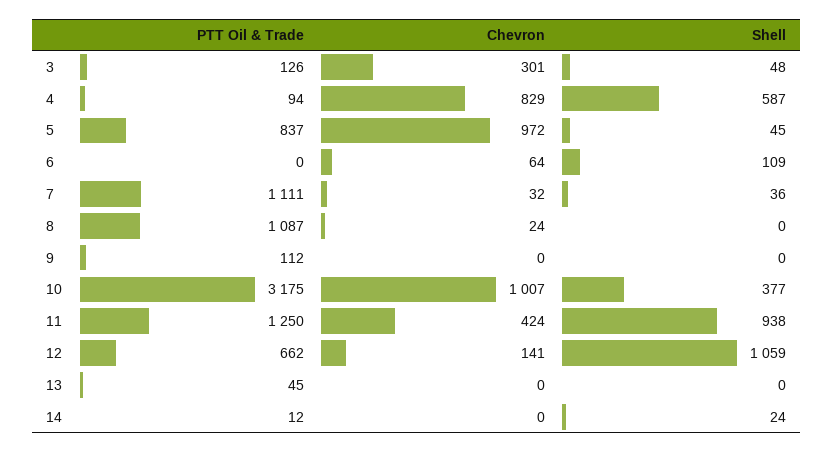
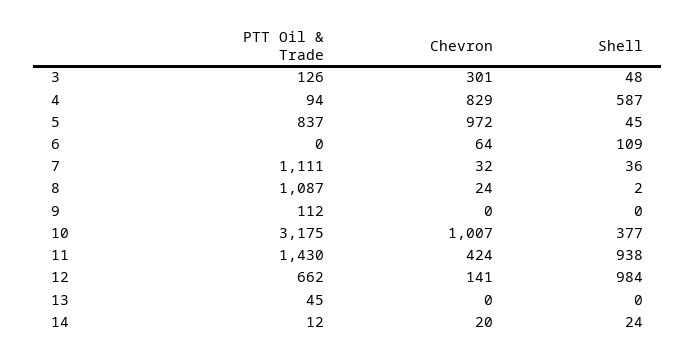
Shell, 8: 0 -> 2
PTT Oil & Trade, 11: 1250 -> 1430
Shell, 12: 1059 -> 984
Chevron, 14: 0 -> 20

